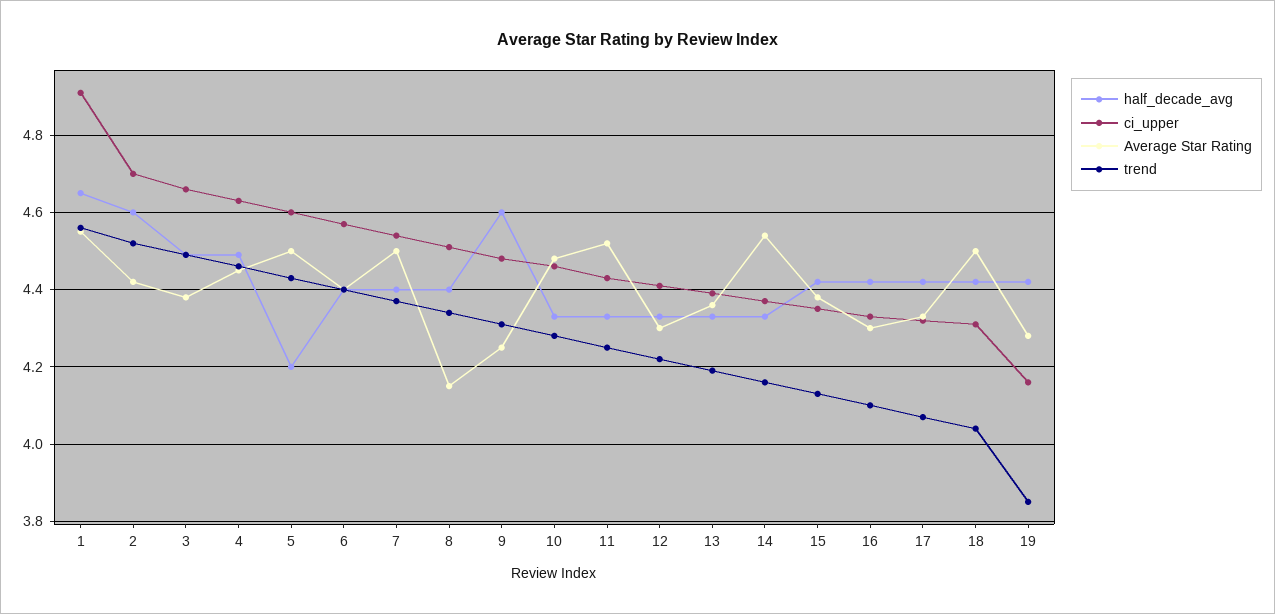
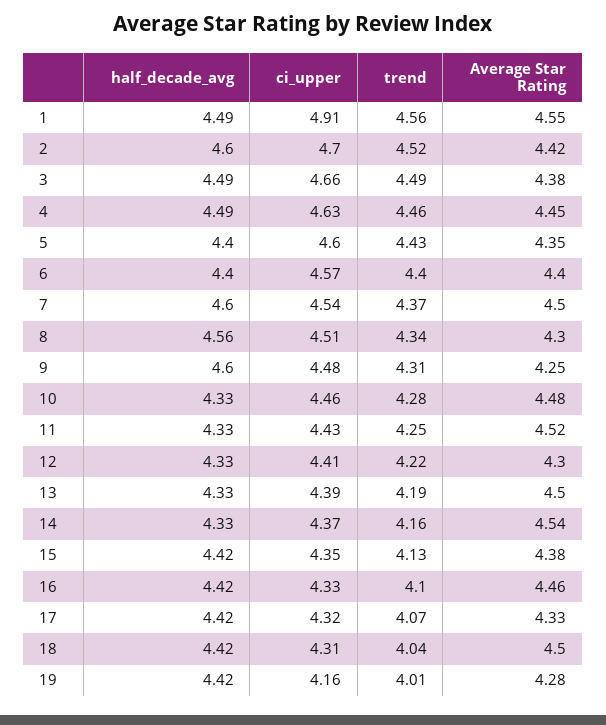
half_decade_avg, 1: 4.65 -> 4.49
half_decade_avg, 5: 4.2 -> 4.4
Average Star Rating, 5: 4.5 -> 4.35
half_decade_avg, 7: 4.4 -> 4.6
half_decade_avg, 8: 4.4 -> 4.56
Average Star Rating, 8: 4.15 -> 4.3
Average Star Rating, 13: 4.35 -> 4.5
Average Star Rating, 16: 4.3 -> 4.46
trend, 19: 3.85 -> 4.01

